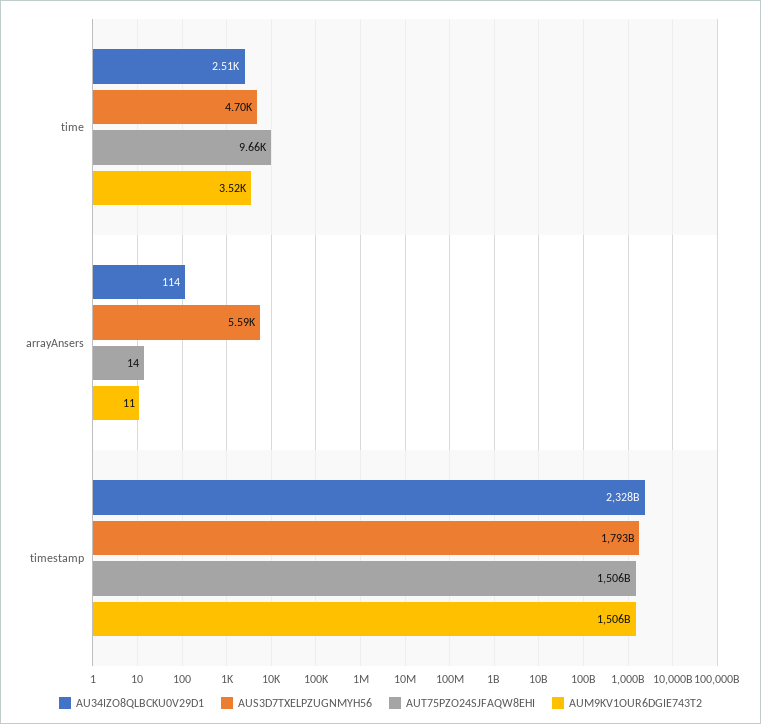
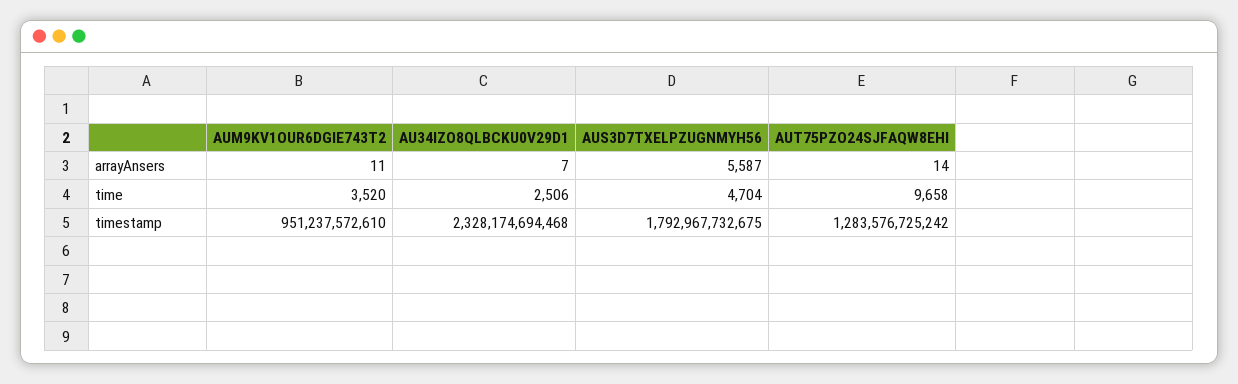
AU34IZO8QLBCKU0V29D1, arrayAnsers: 114 -> 7
AUT75PZO24SJFAQW8EHI, timestamp: 1506000000000 -> 1283576725242
AUM9KV1OUR6DGIE743T2, timestamp: 1506000000000 -> 951237572610

